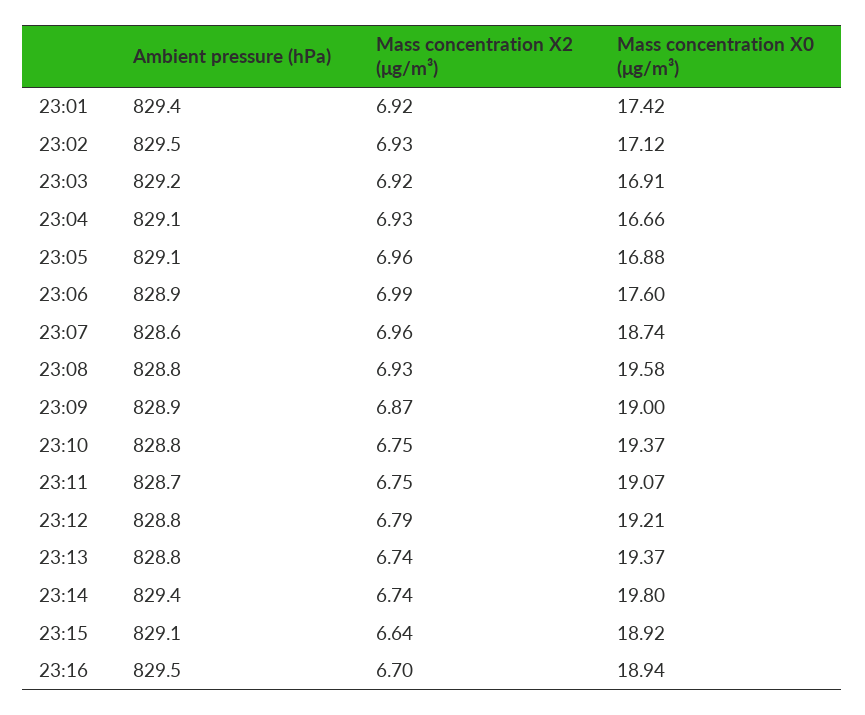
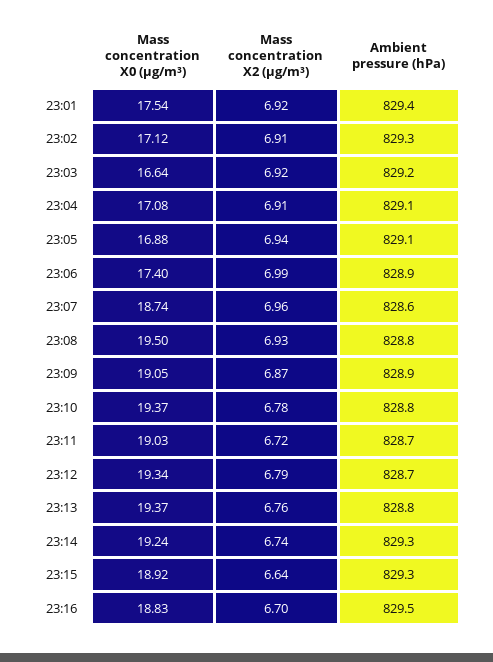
Mass concentration X0 (μg/m³), 23:01: 17.42 -> 17.54
Ambient pressure (hPa), 23:02: 829.5 -> 829.3
Mass concentration X2 (μg/m³), 23:02: 6.93 -> 6.91
Mass concentration X0 (μg/m³), 23:03: 16.91 -> 16.64
Mass concentration X2 (μg/m³), 23:04: 6.93 -> 6.91
Mass concentration X0 (μg/m³), 23:04: 16.66 -> 17.08
Mass concentration X2 (μg/m³), 23:05: 6.96 -> 6.94
Mass concentration X0 (μg/m³), 23:06: 17.6 -> 17.4
Mass concentration X0 (μg/m³), 23:08: 19.58 -> 19.5
Mass concentration X0 (μg/m³), 23:09: 19 -> 19.05
Mass concentration X2 (μg/m³), 23:10: 6.75 -> 6.78
Mass concentration X2 (μg/m³), 23:11: 6.75 -> 6.72
Mass concentration X0 (μg/m³), 23:11: 19.07 -> 19.03
Ambient pressure (hPa), 23:12: 828.8 -> 828.7
Mass concentration X0 (μg/m³), 23:12: 19.21 -> 19.34
Mass concentration X2 (μg/m³), 23:13: 6.74 -> 6.76
Ambient pressure (hPa), 23:14: 829.4 -> 829.3
Mass concentration X0 (μg/m³), 23:14: 19.8 -> 19.24
Ambient pressure (hPa), 23:15: 829.1 -> 829.3
Mass concentration X0 (μg/m³), 23:16: 18.94 -> 18.83

